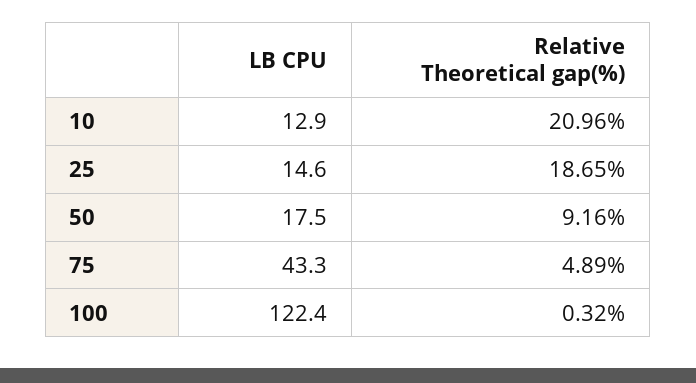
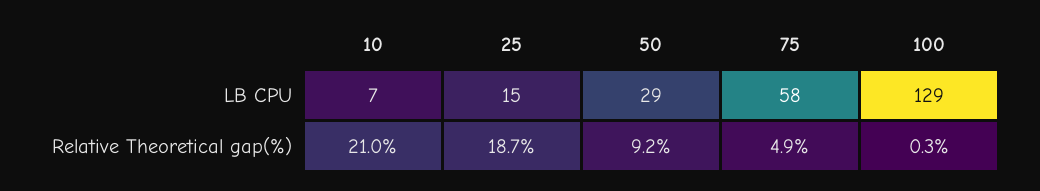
LB CPU, 10: 12.9 -> 7
LB CPU, 50: 17.5 -> 29
LB CPU, 75: 43.3 -> 58
LB CPU, 100: 122.4 -> 129

